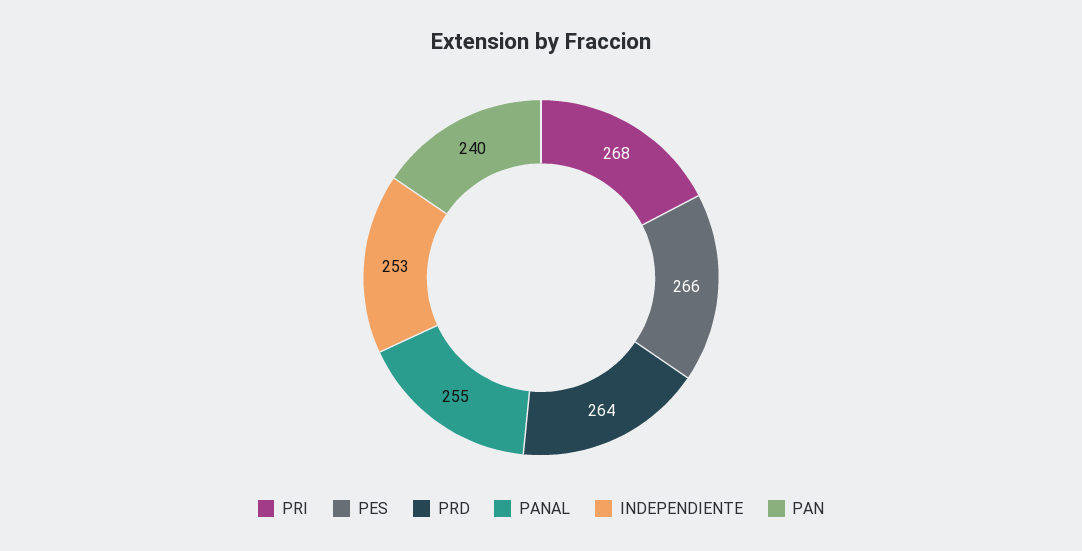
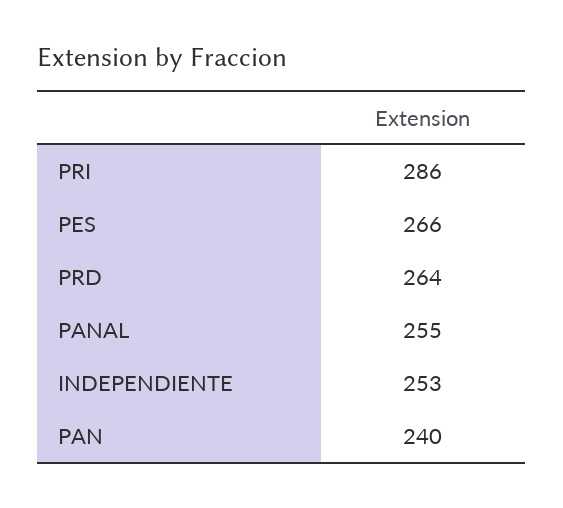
PRI: 268 -> 286

